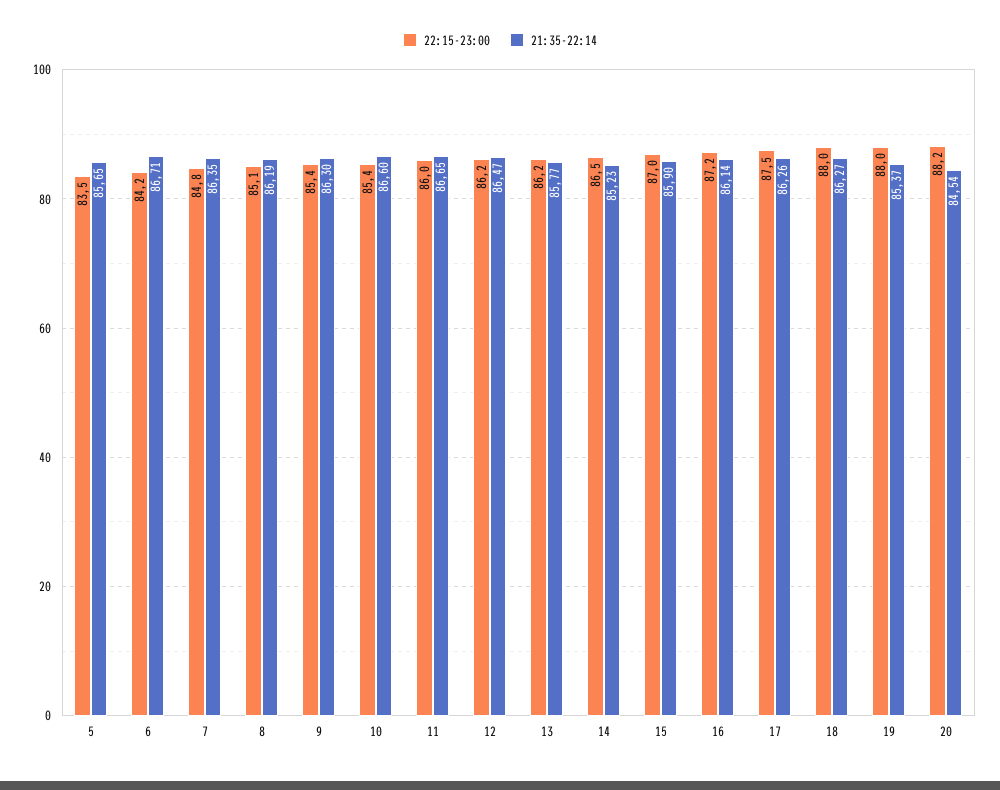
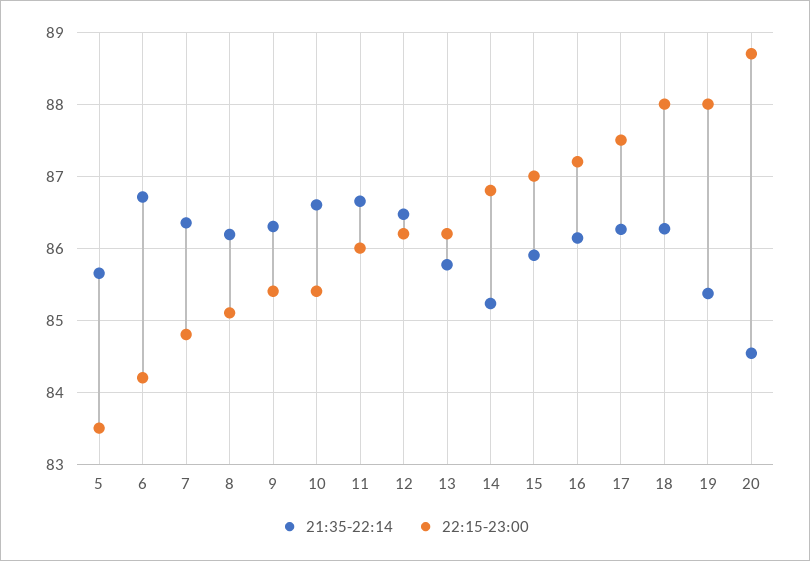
22:15-23:00, 14: 86.5 -> 86.8
22:15-23:00, 20: 88.2 -> 88.7

